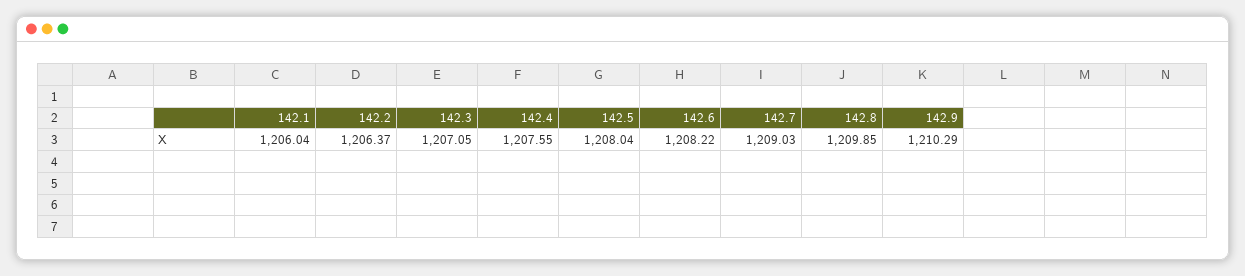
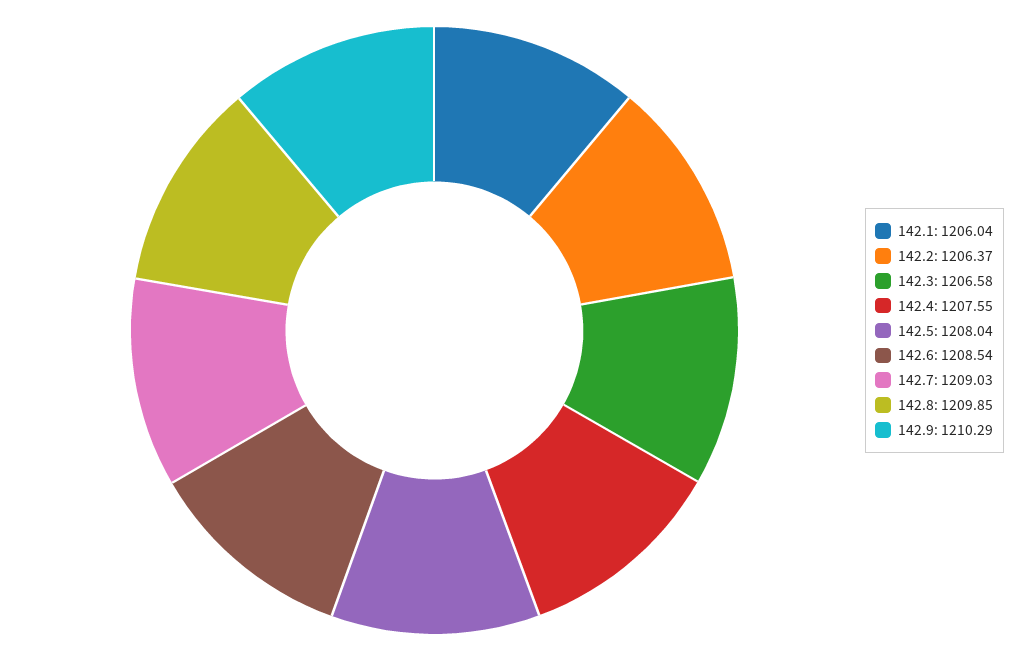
142.3: 1207.05 -> 1206.58
142.6: 1208.22 -> 1208.54

